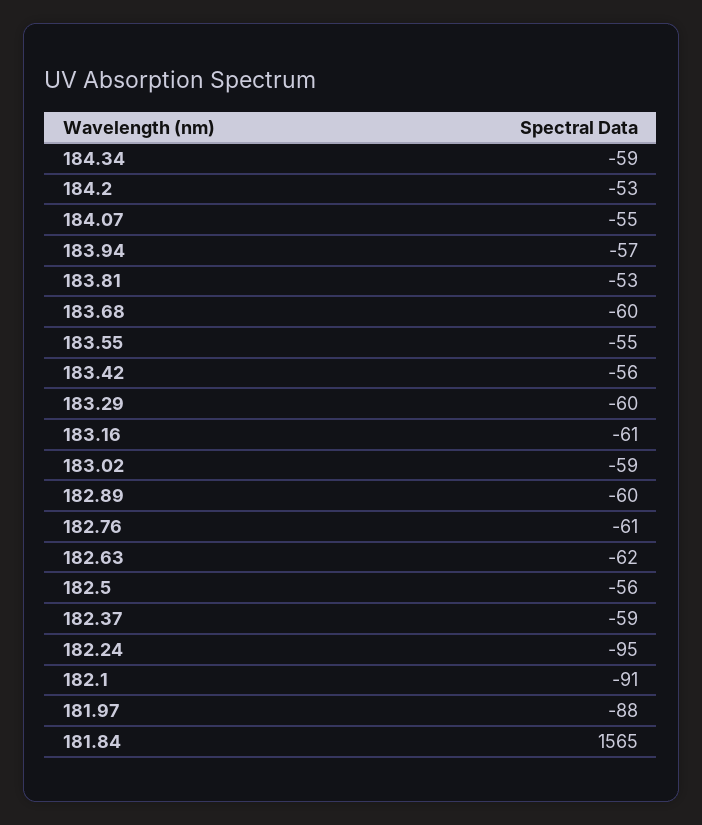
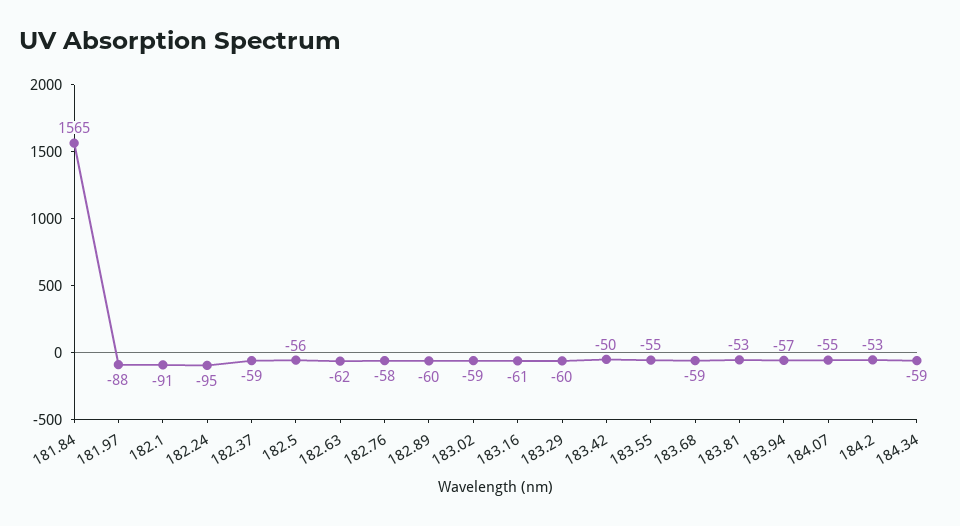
183.68: -60 -> -59
183.42: -56 -> -50
182.76: -61 -> -58

